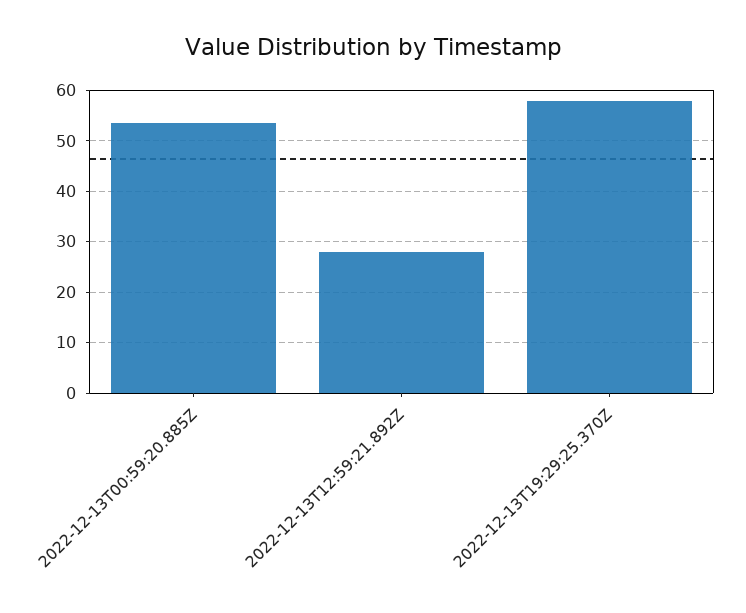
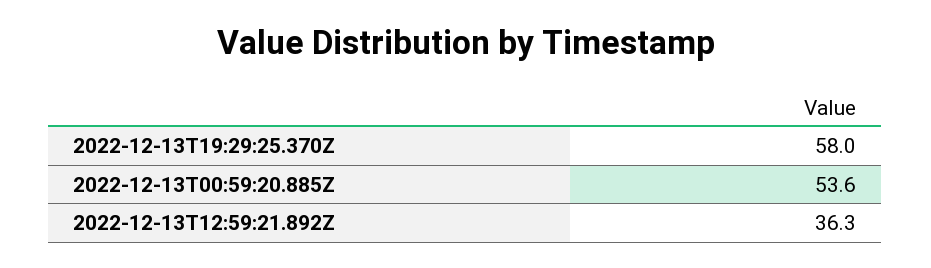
2022-12-13T12:59:21.892Z: 28 -> 36.3

